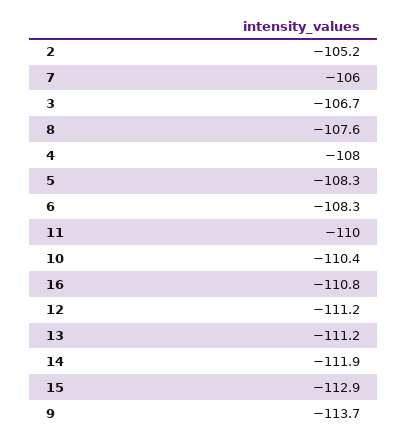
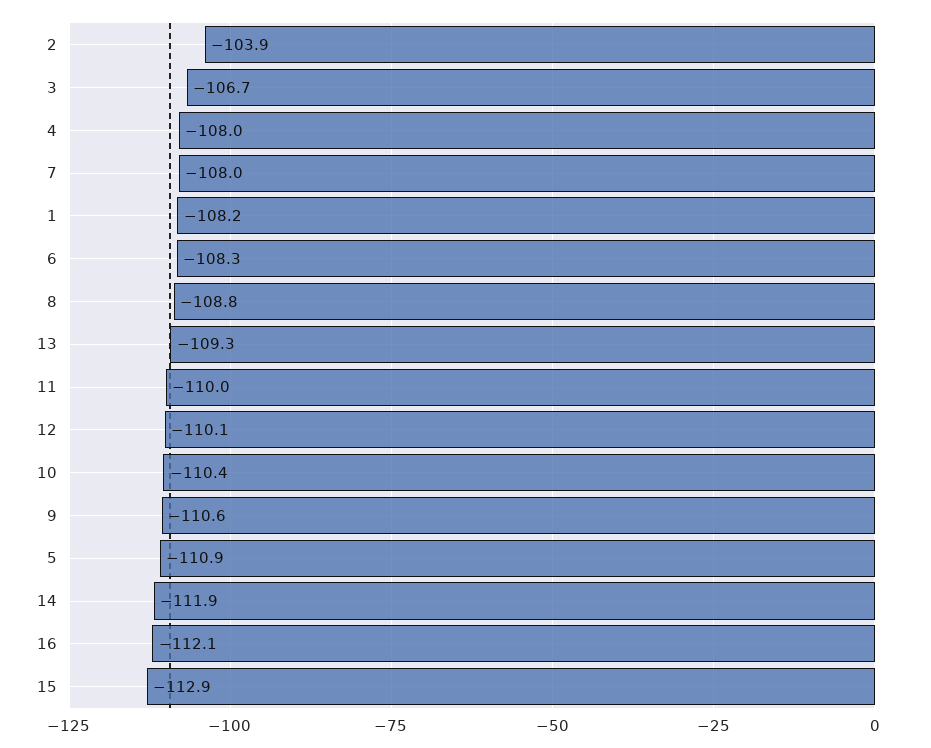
2: -105.2 -> -103.9
7: -106 -> -108
8: -107.6 -> -108.8
5: -108.3 -> -110.9
16: -110.8 -> -112.1
12: -111.2 -> -110.1
13: -111.2 -> -109.3
9: -113.7 -> -110.6
1: none -> -108.2

